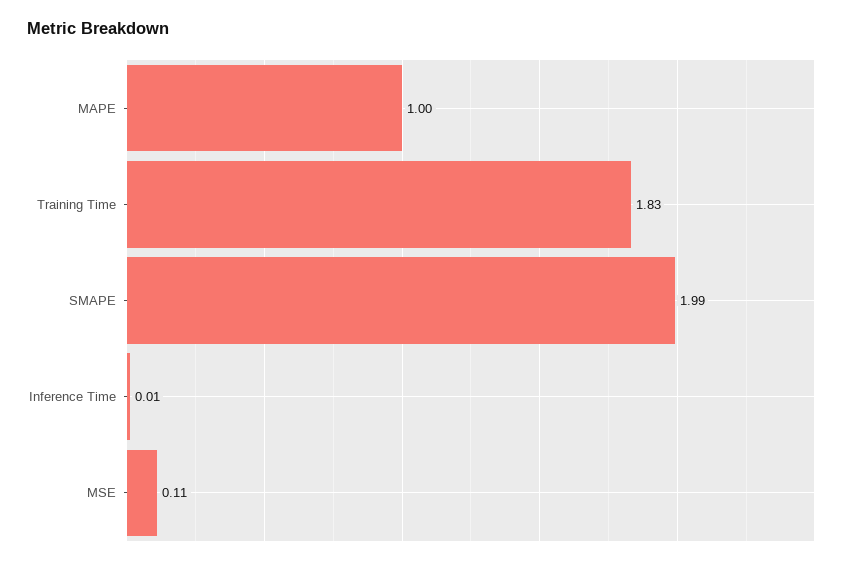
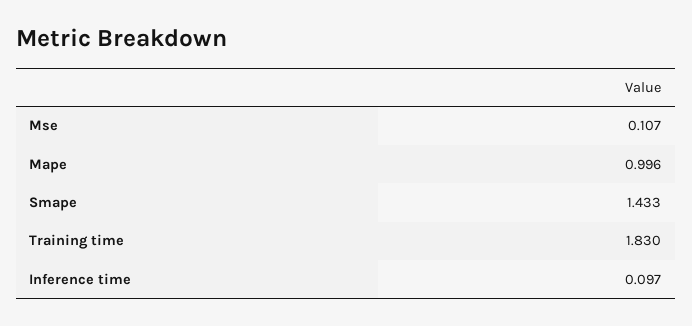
SMAPE: 1.99 -> 1.433
Inference Time: 0.01 -> 0.097

